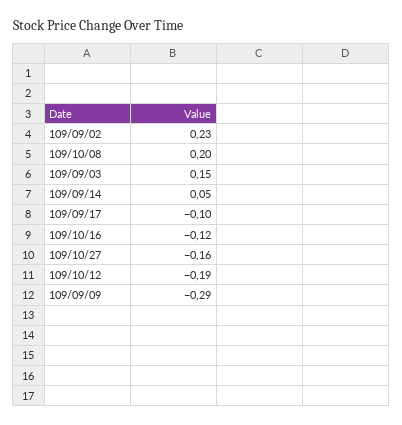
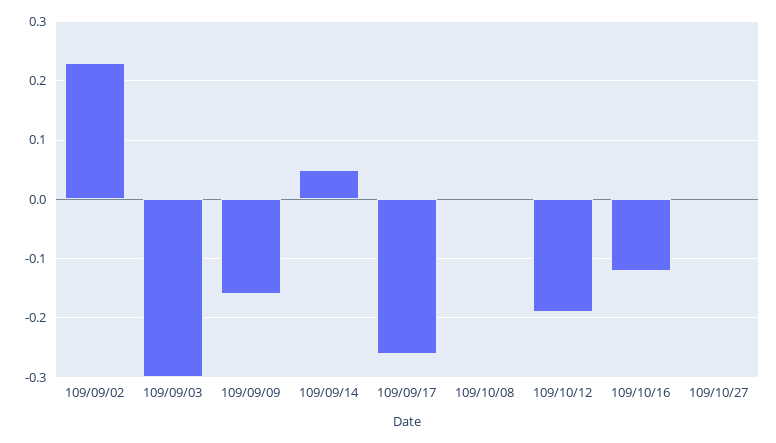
109/10/08: 0.2 -> 0
109/09/03: 0.15 -> -0.3
109/09/17: -0.1 -> -0.25
109/10/27: -0.16 -> 0
109/09/09: -0.29 -> -0.15

